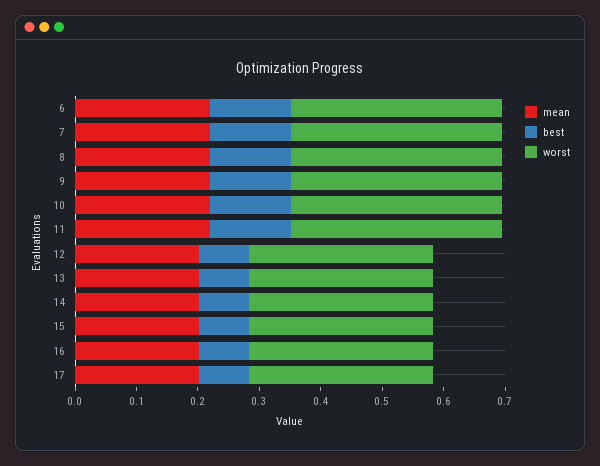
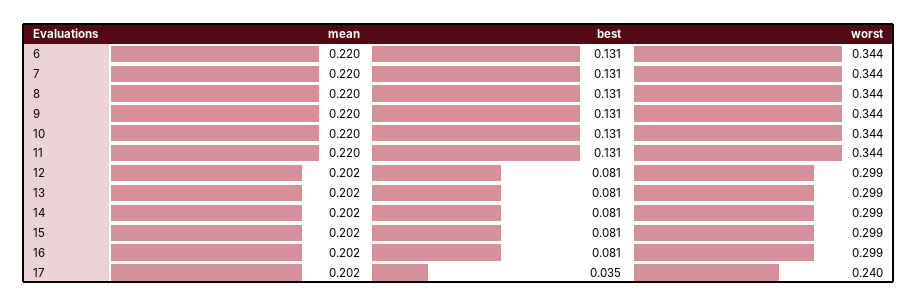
best, 17: 0.08 -> 0.035
worst, 17: 0.3 -> 0.24

